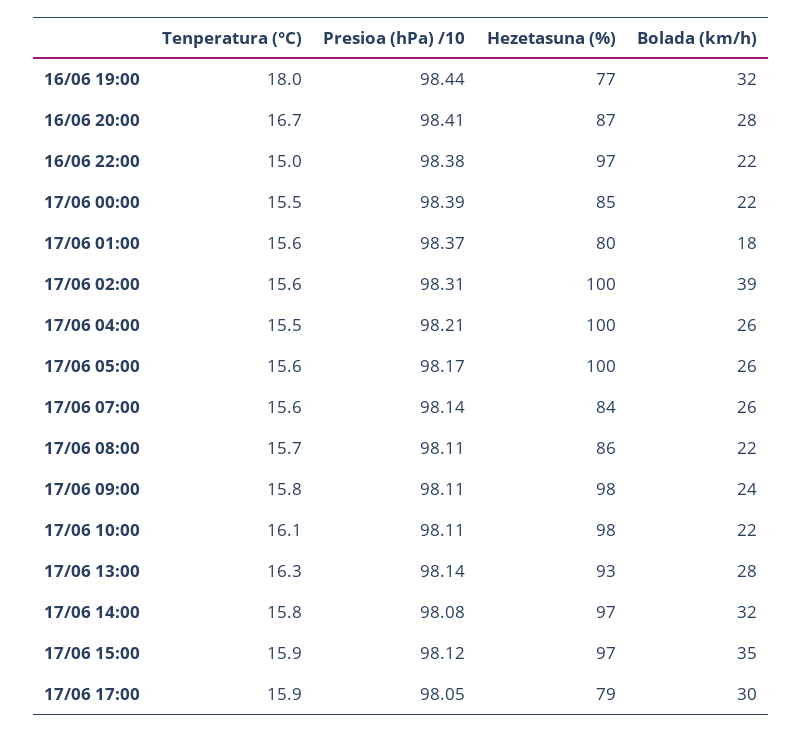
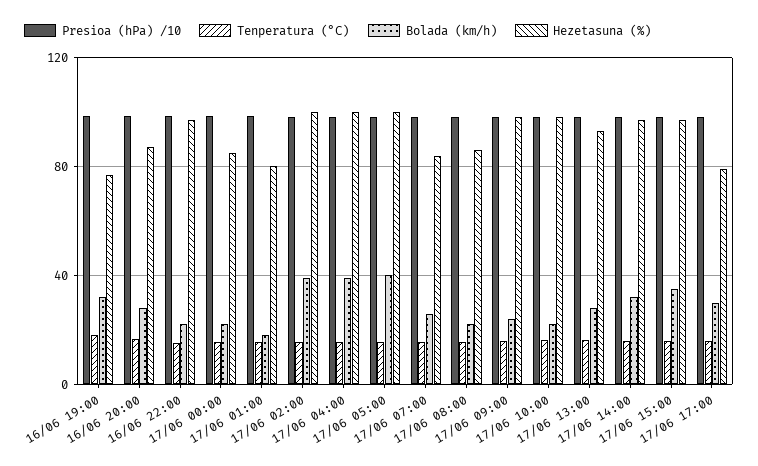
Bolada (km/h), 17/06 04:00: 26 -> 40
Bolada (km/h), 17/06 05:00: 26 -> 40

